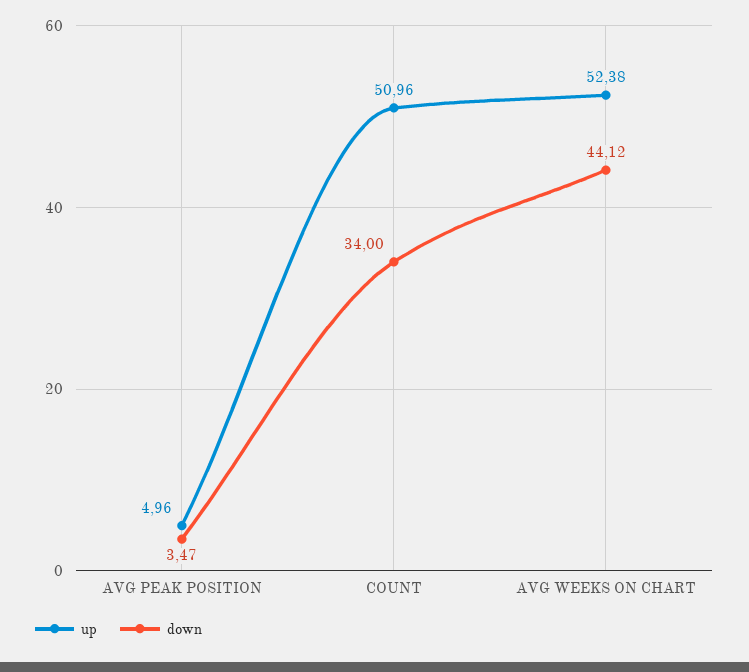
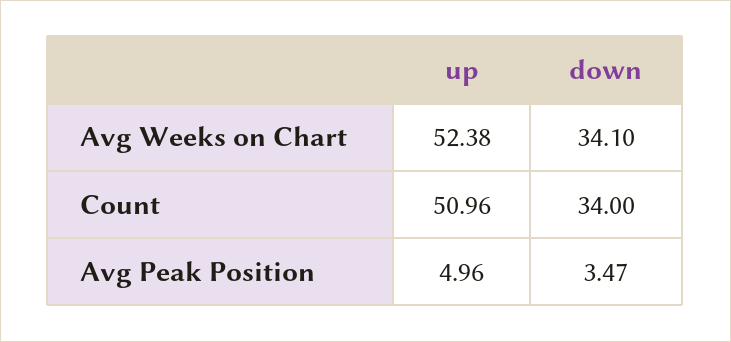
down, AVG WEEKS ON CHART: 44.12 -> 34.1

